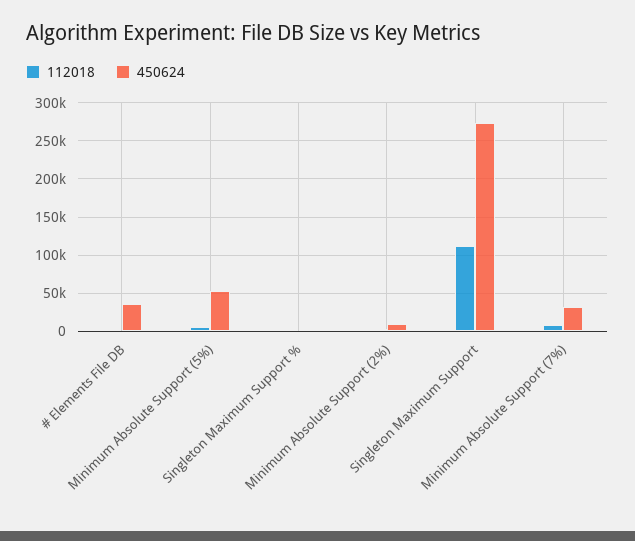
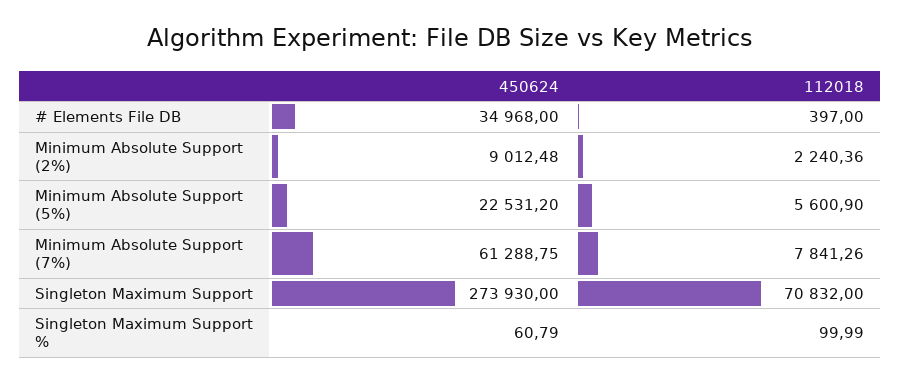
450624, Minimum Absolute Support (5%): 50000 -> 22531.2
112018, Singleton Maximum Support: 110000 -> 70832
450624, Minimum Absolute Support (7%): 30000 -> 61288.75

